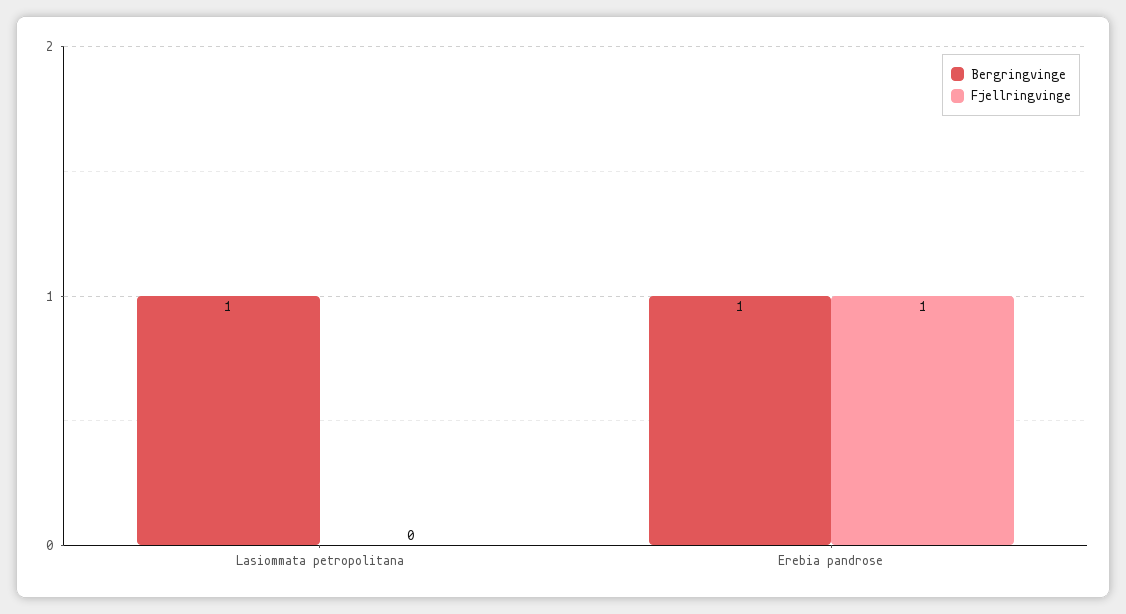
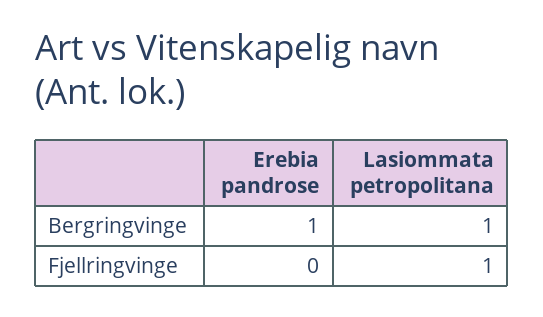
Fjellringvinge, Lasiommata petropolitana: 0 -> 1
Fjellringvinge, Erebia pandrose: 1 -> 0

